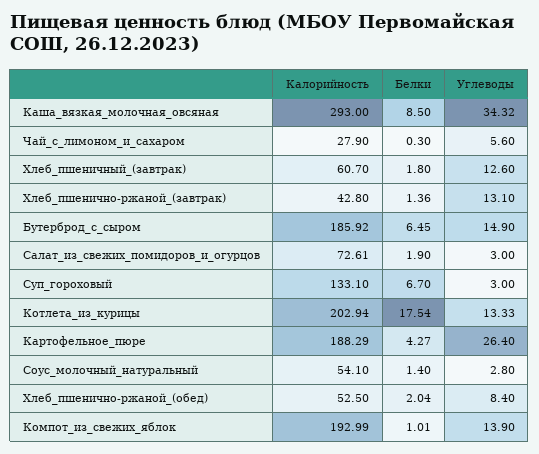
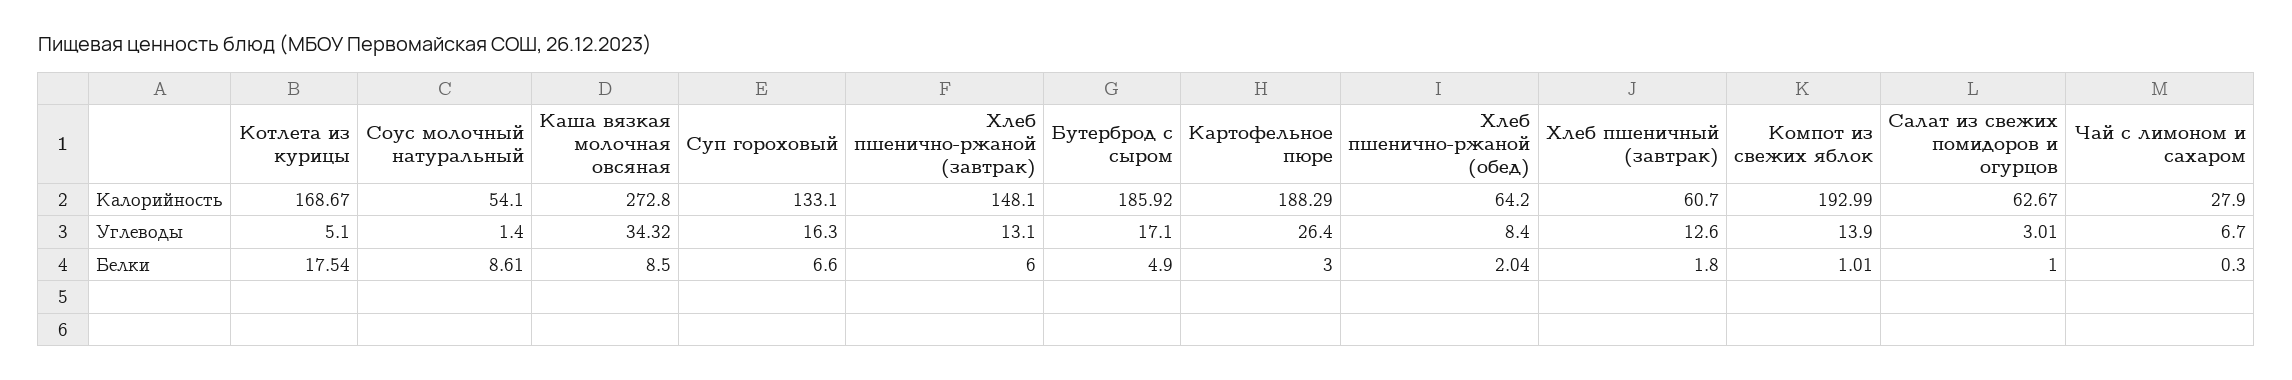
Калорийность, Каша_вязкая_молочная_овсяная: 293 -> 272.8
Углеводы, Чай_с_лимоном_и_сахаром: 5.6 -> 6.7
Калорийность, Хлеб_пшенично-ржаной_(завтрак): 42.8 -> 148.1
Белки, Хлеб_пшенично-ржаной_(завтрак): 1.36 -> 6
Белки, Бутерброд_с_сыром: 6.45 -> 4.9
Углеводы, Бутерброд_с_сыром: 14.9 -> 17.1
Калорийность, Салат_из_свежих_помидоров_и_огурцов: 72.61 -> 62.67
Белки, Салат_из_свежих_помидоров_и_огурцов: 1.9 -> 1
Углеводы, Салат_из_свежих_помидоров_и_огурцов: 3 -> 3.01
Белки, Суп_гороховый: 6.7 -> 6.6
Углеводы, Суп_гороховый: 3 -> 16.3
Калорийность, Котлета_из_курицы: 202.94 -> 168.67
Углеводы, Котлета_из_курицы: 13.33 -> 5.1
Белки, Картофельное_пюре: 4.27 -> 3
Белки, Соус_молочный_натуральный: 1.4 -> 8.61
Углеводы, Соус_молочный_натуральный: 2.8 -> 1.4
Калорийность, Хлеб_пшенично-ржаной_(обед): 52.5 -> 64.2

